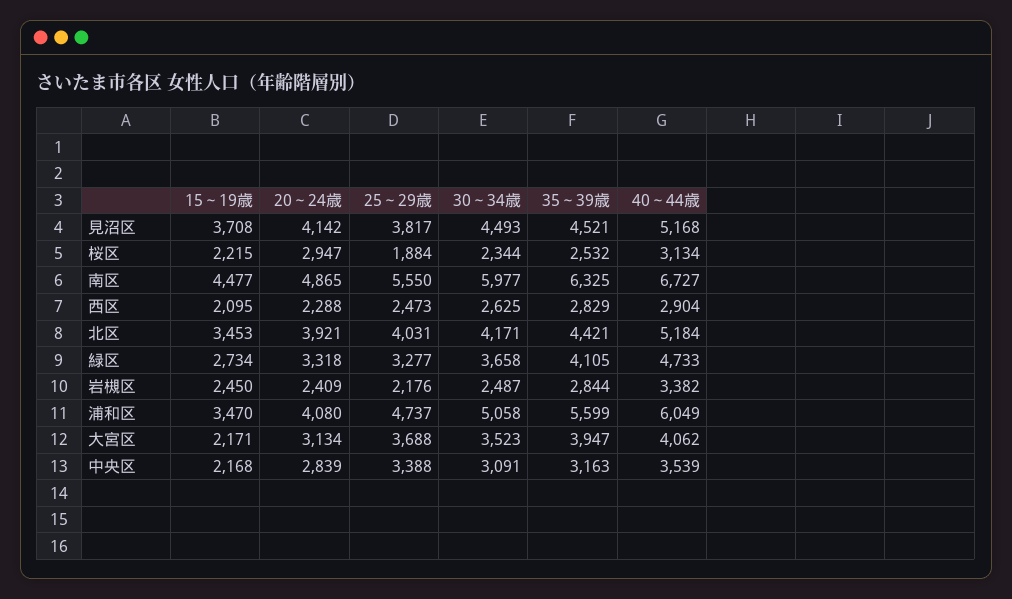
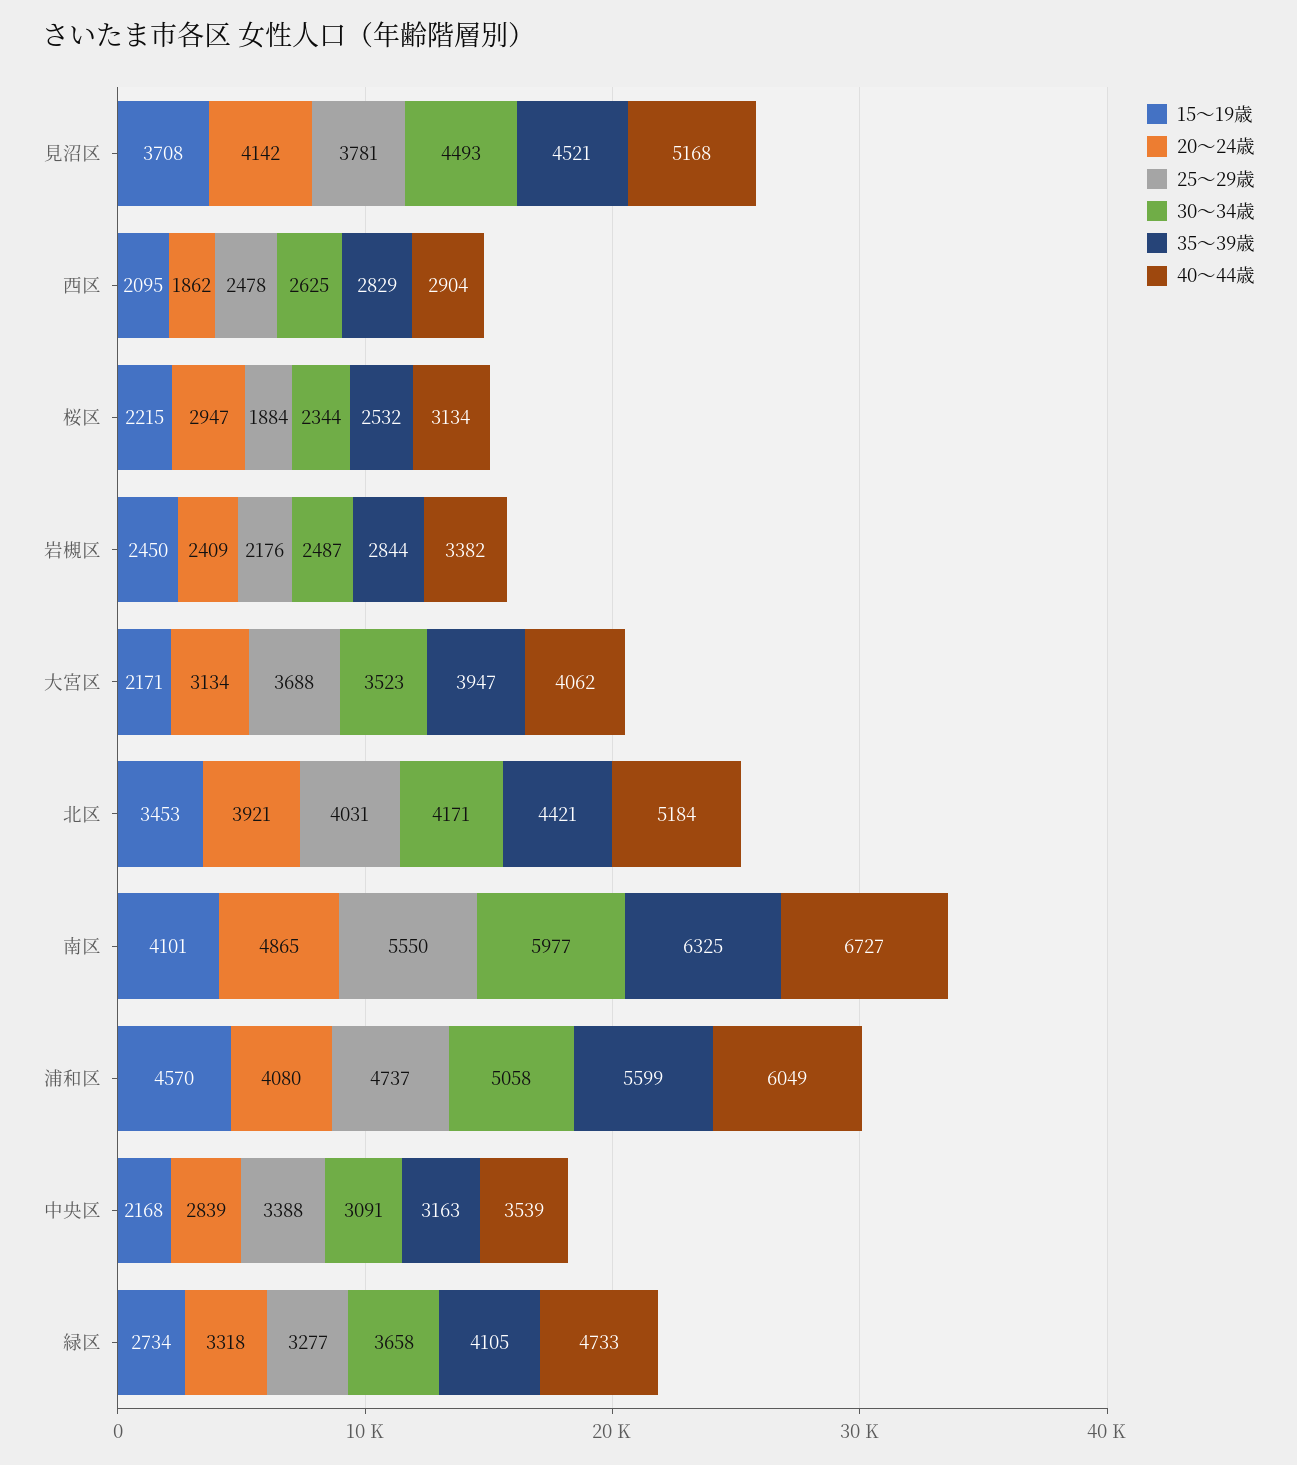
25～29歳, 見沼区: 3817 -> 3781
15～19歳, 南区: 4477 -> 4101
20～24歳, 西区: 2288 -> 1862
25～29歳, 西区: 2473 -> 2478
15～19歳, 浦和区: 3470 -> 4570

